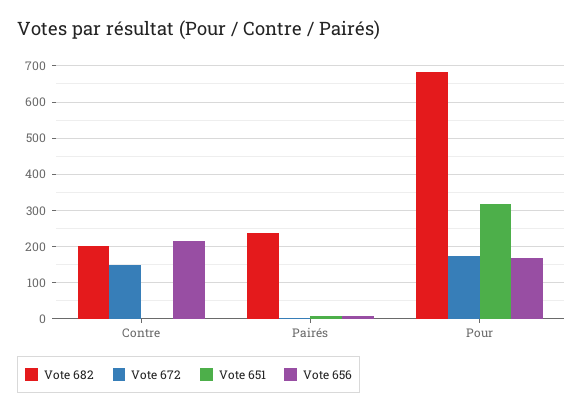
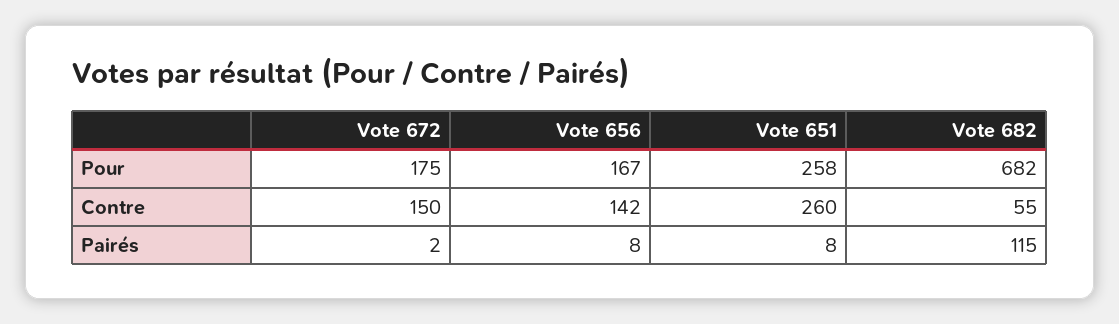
Vote 682, Contre: 200 -> 55
Vote 651, Contre: 0 -> 260
Vote 656, Contre: 220 -> 142
Vote 682, Pairés: 240 -> 115
Vote 651, Pour: 320 -> 258

